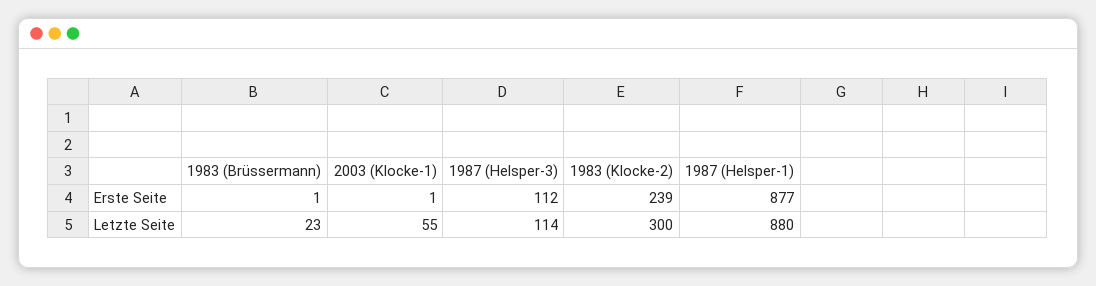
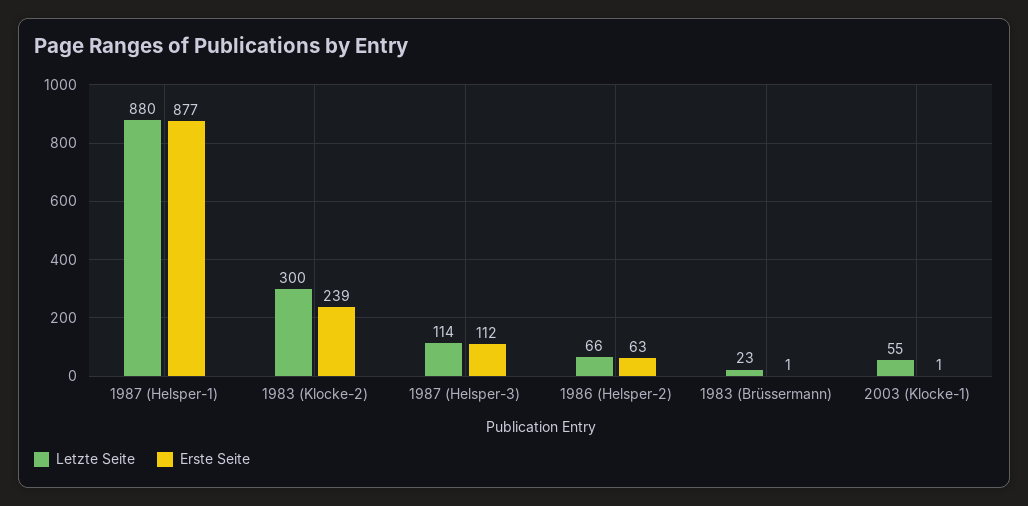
Letzte Seite, 1986 (Helsper-2): none -> 66
Erste Seite, 1986 (Helsper-2): none -> 63

